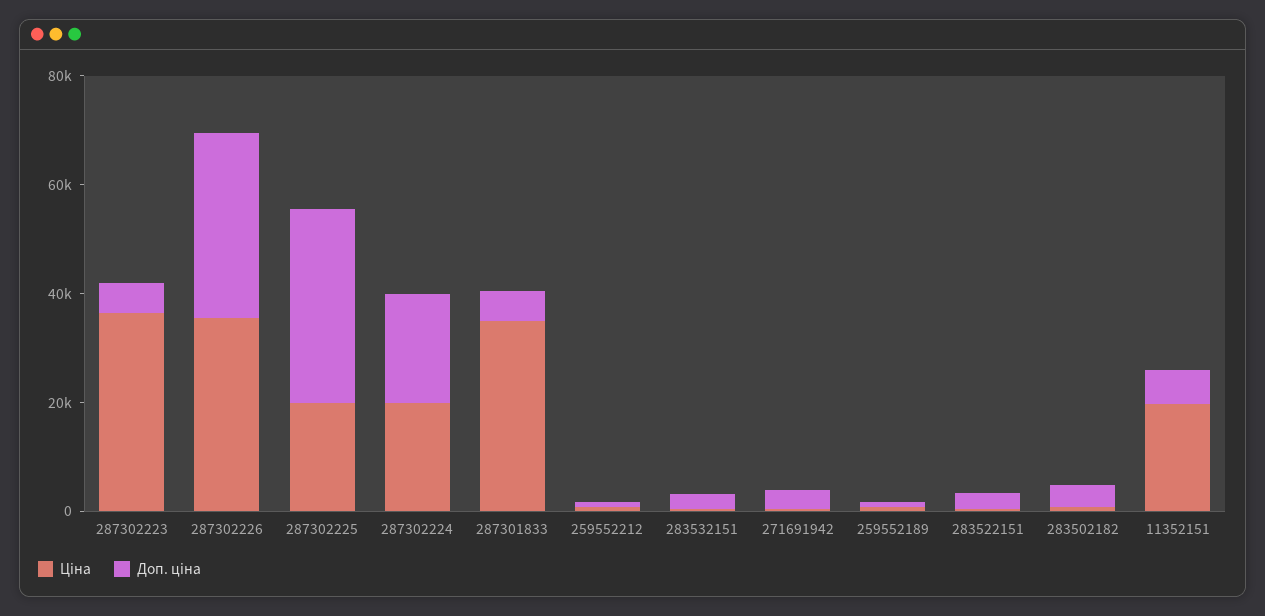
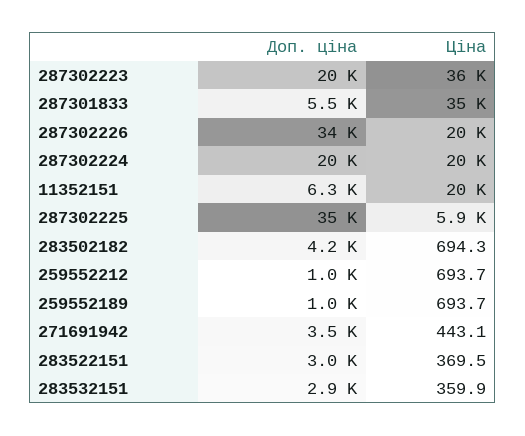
Доп. ціна, 287302223: 5000 -> 20000
Ціна, 287302226: 35000 -> 20000
Ціна, 287302225: 20000 -> 5900

